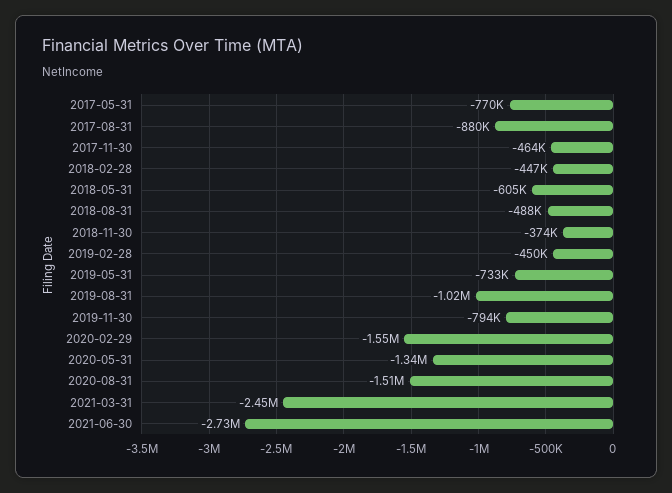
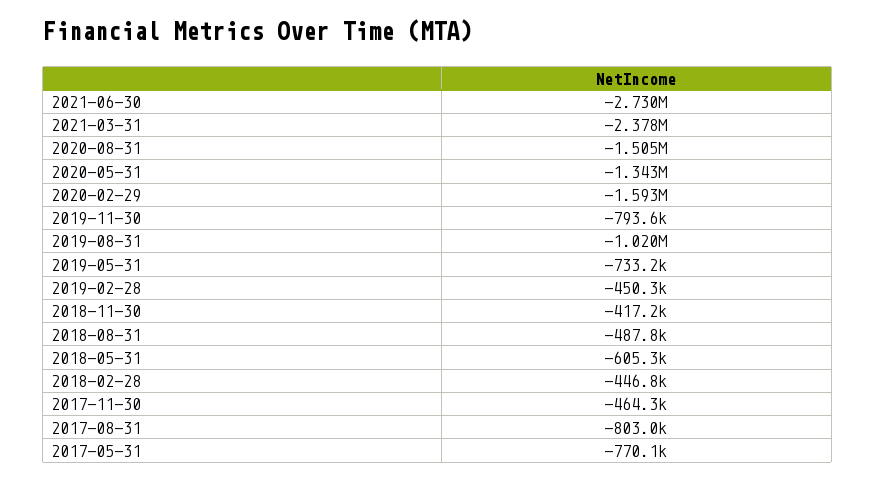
2017-08-31: -880000 -> -803000
2018-11-30: -374000 -> -417200
2020-02-29: -1550000 -> -1593000
2021-03-31: -2450000 -> -2378000

